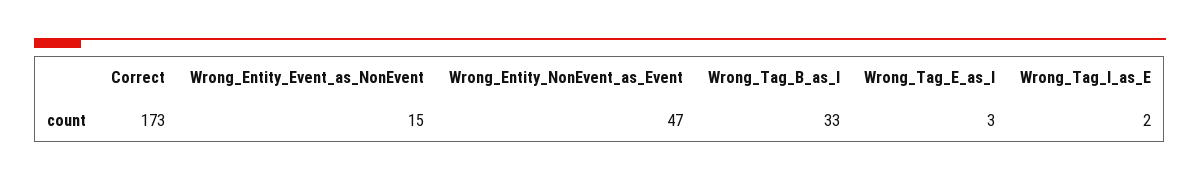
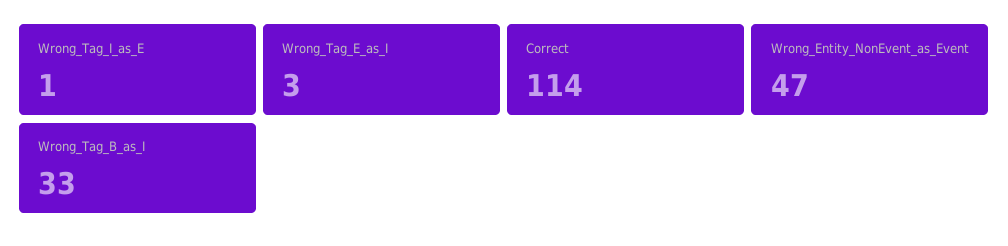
Correct: 173 -> 114
Wrong_Entity_Event_as_NonEvent: 15 -> none
Wrong_Tag_I_as_E: 2 -> 1

